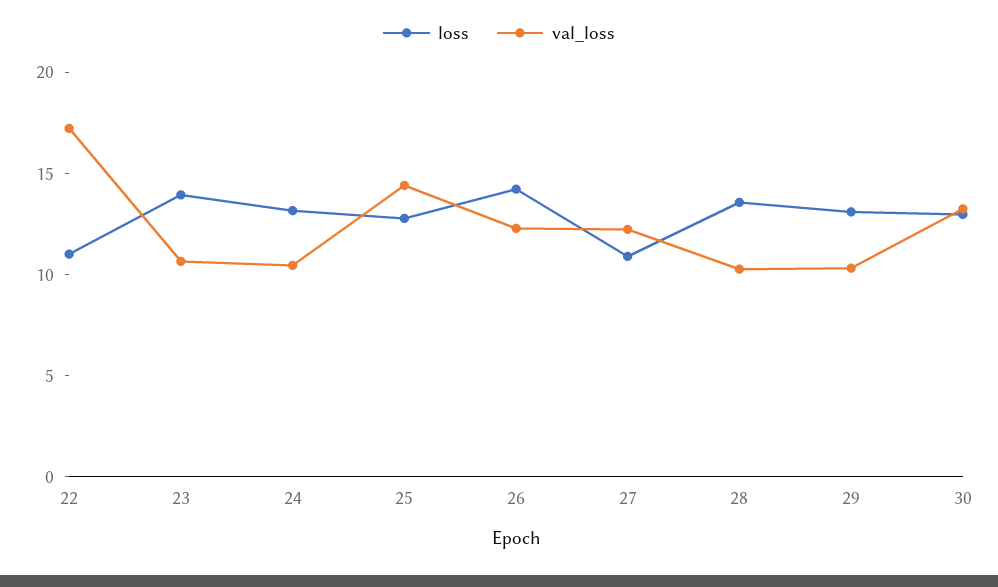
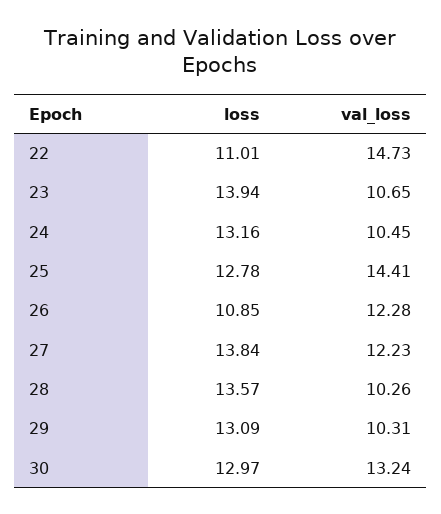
val_loss, 22: 17 -> 14.73
loss, 26: 14 -> 10.85
loss, 27: 11 -> 13.84

